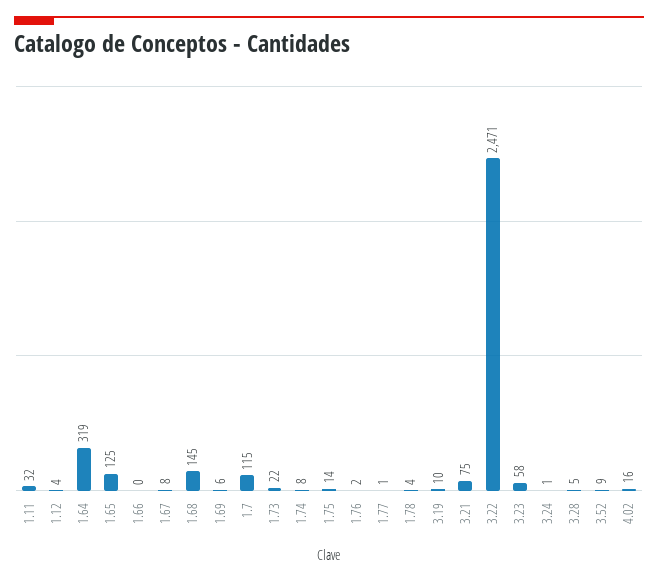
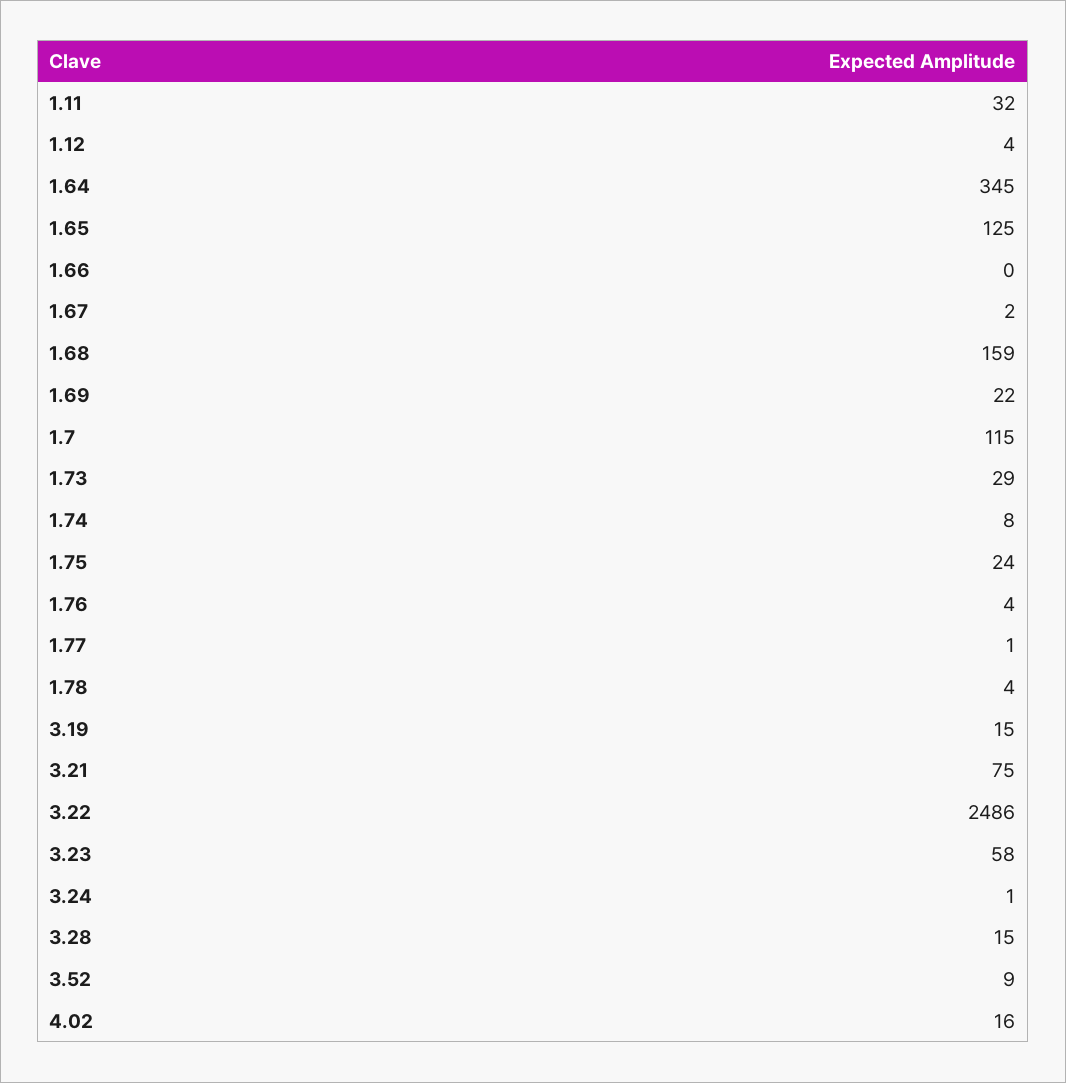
1.64: 319 -> 345
1.67: 8 -> 2
1.68: 145 -> 159
1.69: 6 -> 22
1.73: 22 -> 29
1.75: 14 -> 24
1.76: 2 -> 4
3.19: 10 -> 15
3.22: 2471 -> 2486
3.28: 5 -> 15

